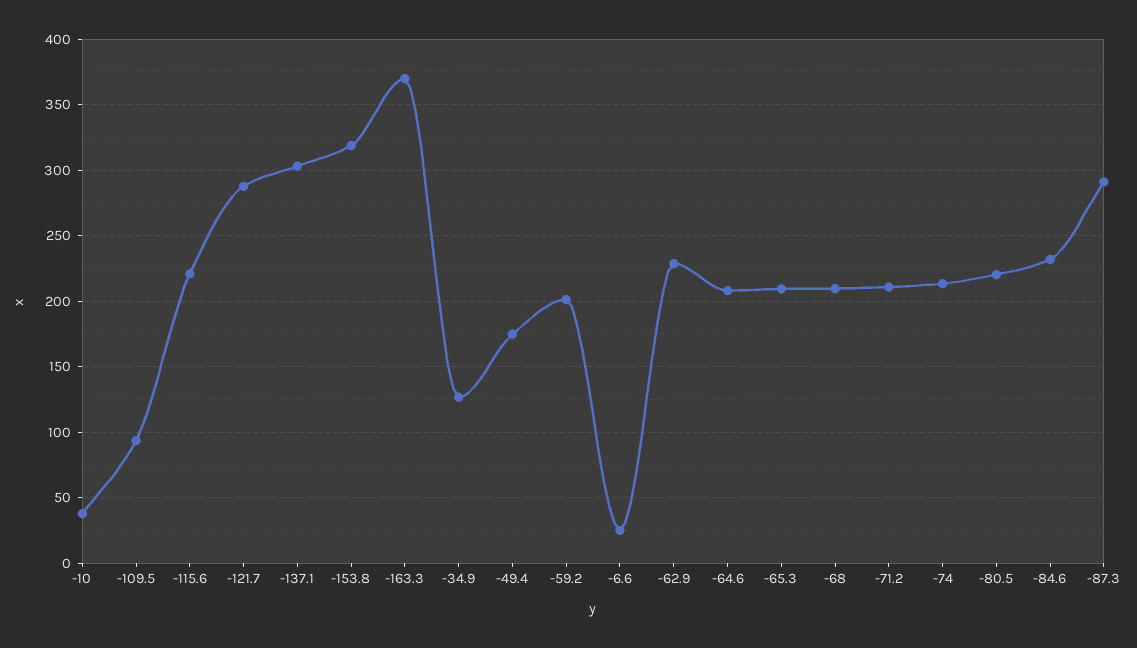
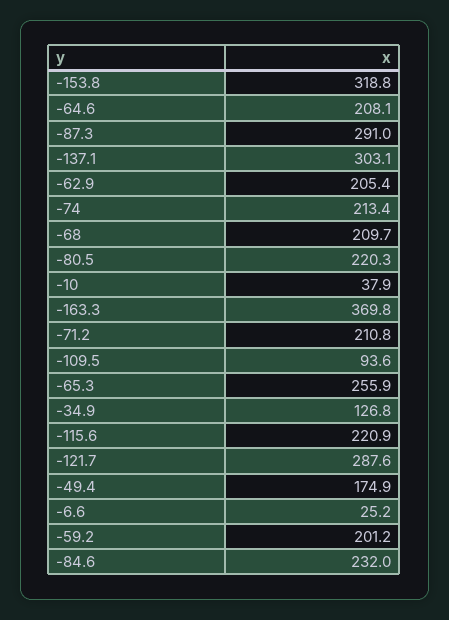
-62.9: 230 -> 205.4
-65.3: 210 -> 255.9

